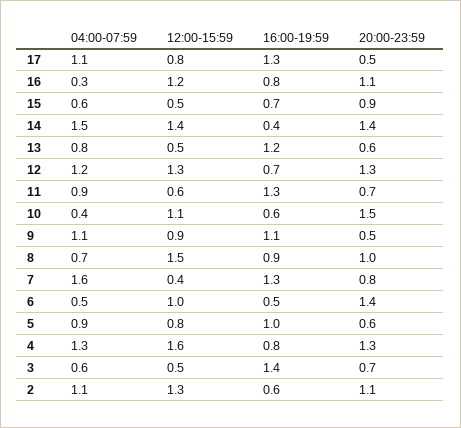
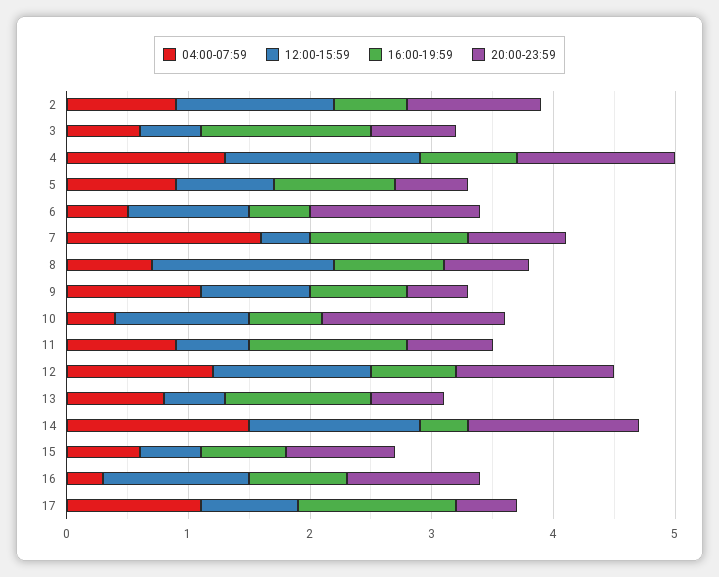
16:00-19:59, 9: 1.1 -> 0.8
20:00-23:59, 8: 1 -> 0.7
04:00-07:59, 2: 1.1 -> 0.9

